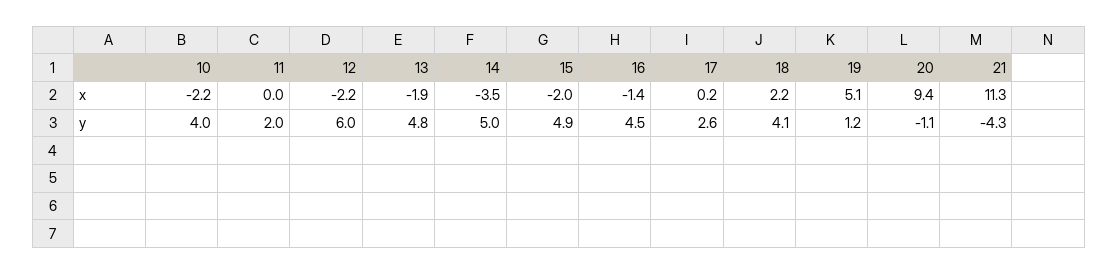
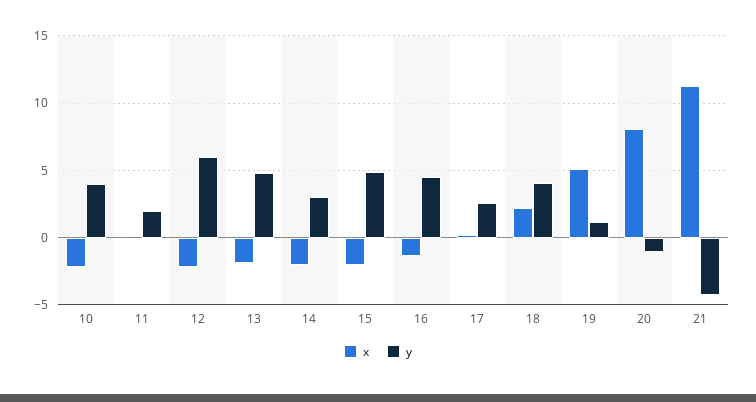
x, 14: -3.5 -> -2
x, 20: 9.4 -> 8
y, 14: 5 -> 3

